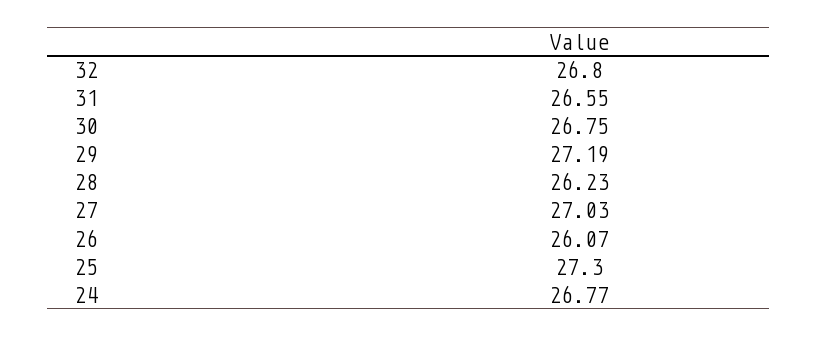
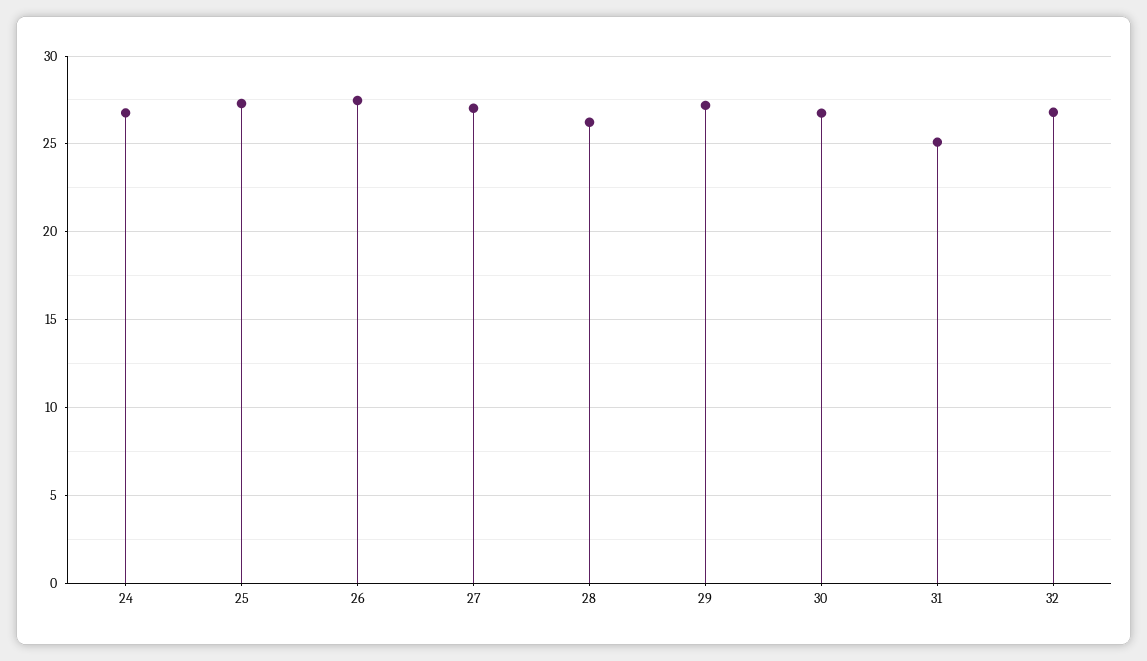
31: 26.55 -> 25
26: 26.07 -> 27.5

